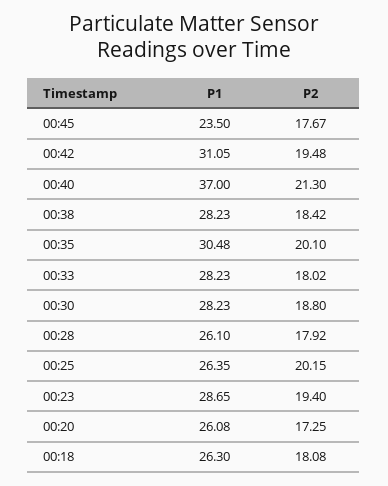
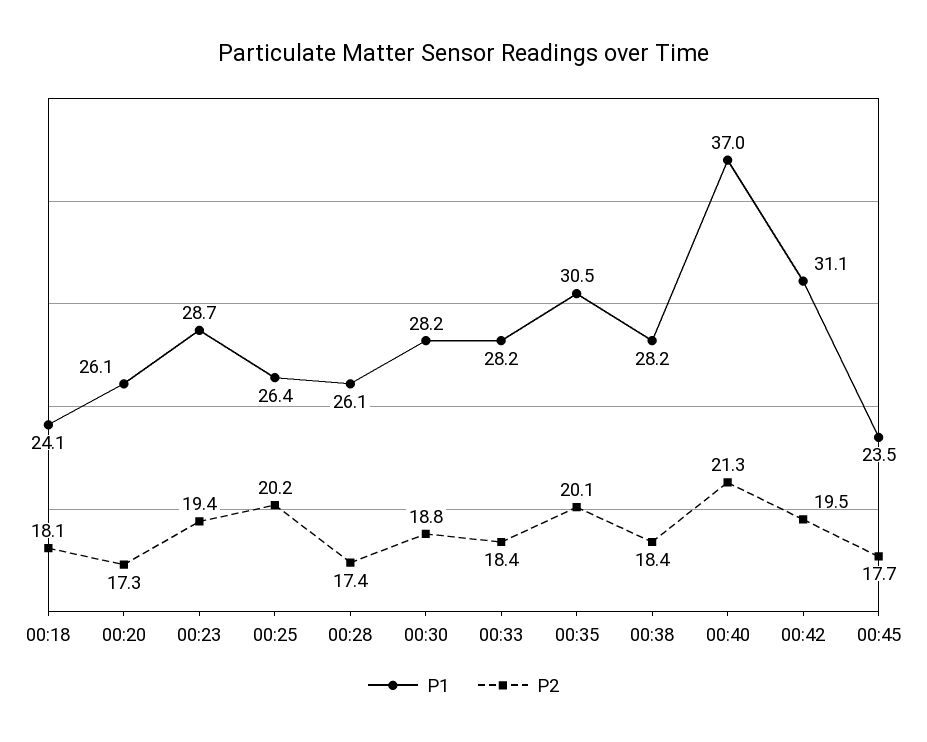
P2, 00:33: 18.02 -> 18.4
P2, 00:28: 17.92 -> 17.4
P1, 00:18: 26.3 -> 24.1

